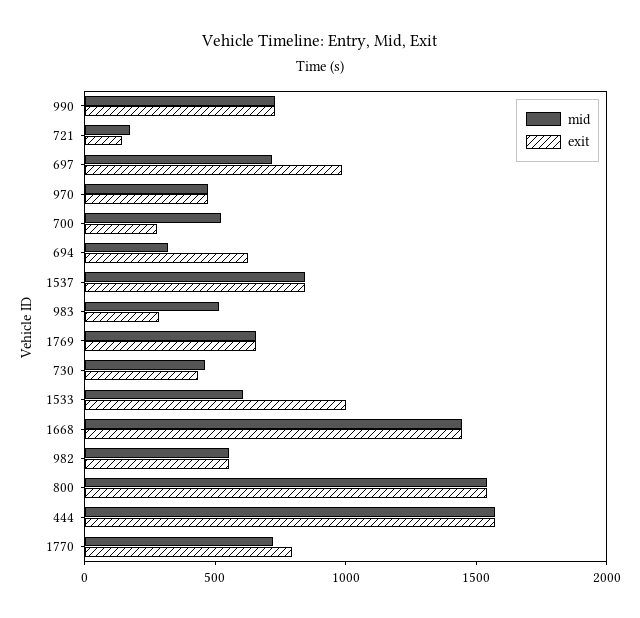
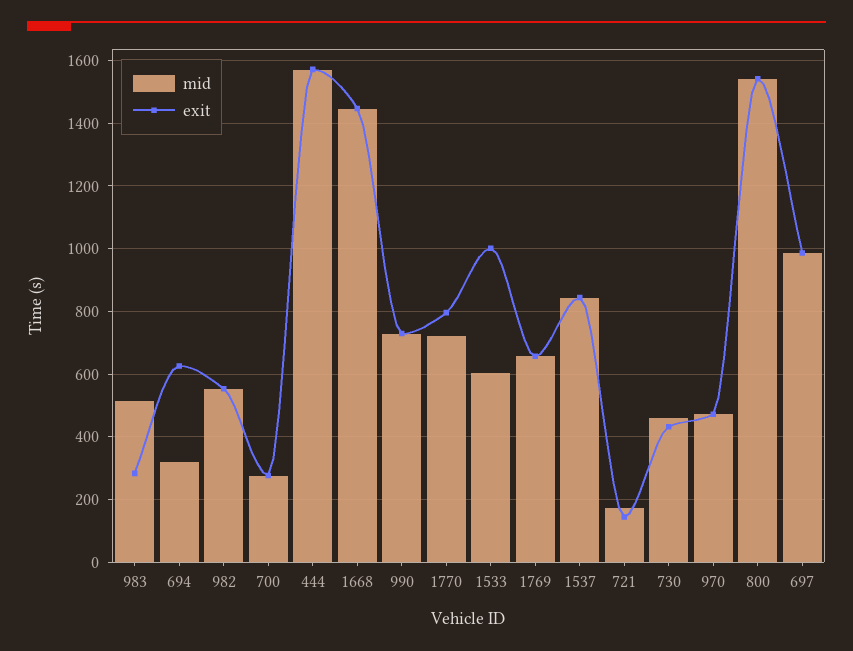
mid, 697: 700 -> 980
mid, 700: 500 -> 280

